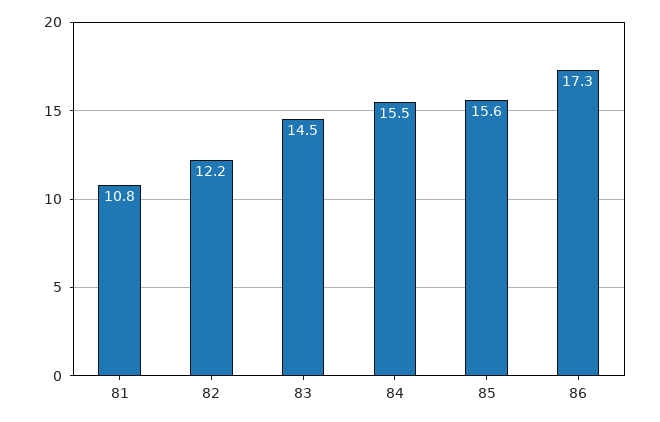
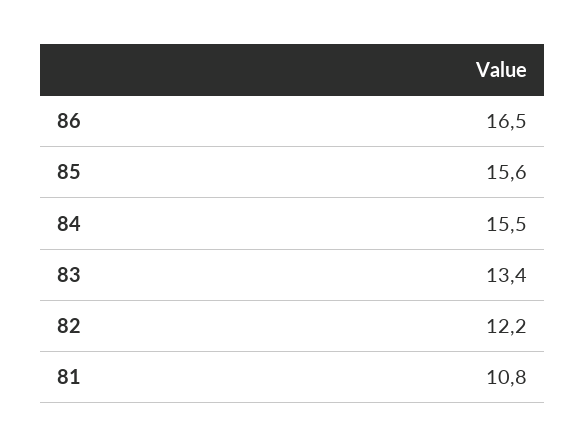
83: 14.5 -> 13.4
86: 17.3 -> 16.5

